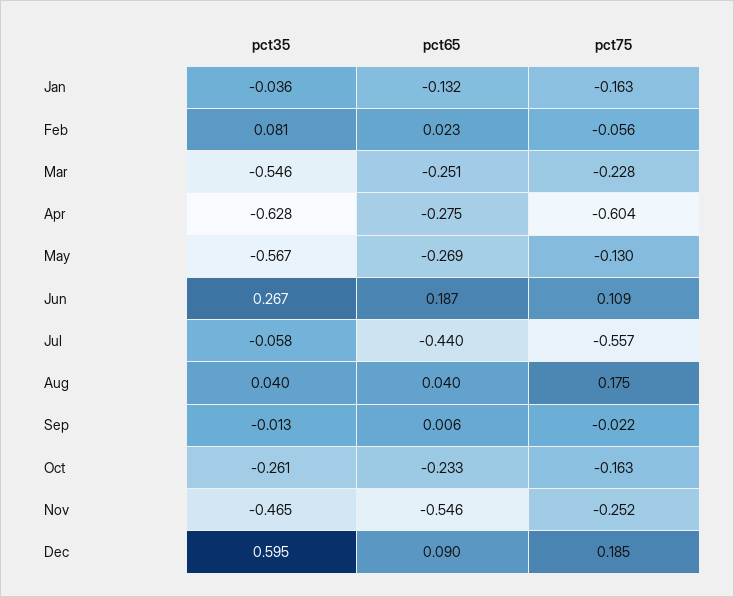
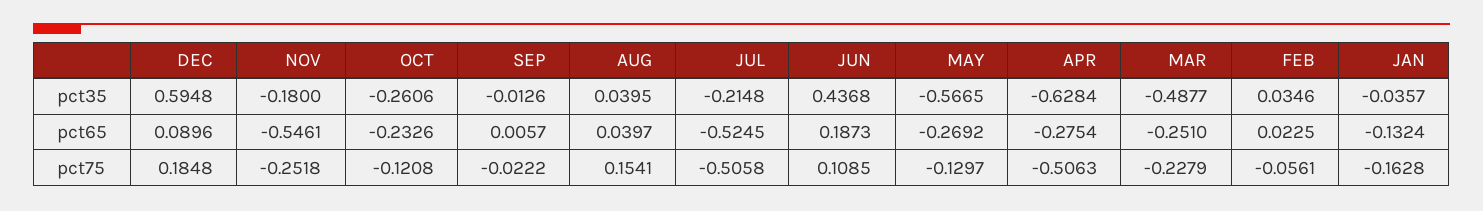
pct35, Feb: 0.081 -> 0.0346
pct35, Mar: -0.546 -> -0.4877
pct75, Apr: -0.604 -> -0.5063
pct35, Jun: 0.267 -> 0.4368
pct35, Jul: -0.058 -> -0.2148
pct65, Jul: -0.44 -> -0.5245
pct75, Jul: -0.557 -> -0.5058
pct75, Aug: 0.175 -> 0.1541
pct75, Oct: -0.163 -> -0.1208
pct35, Nov: -0.465 -> -0.18

